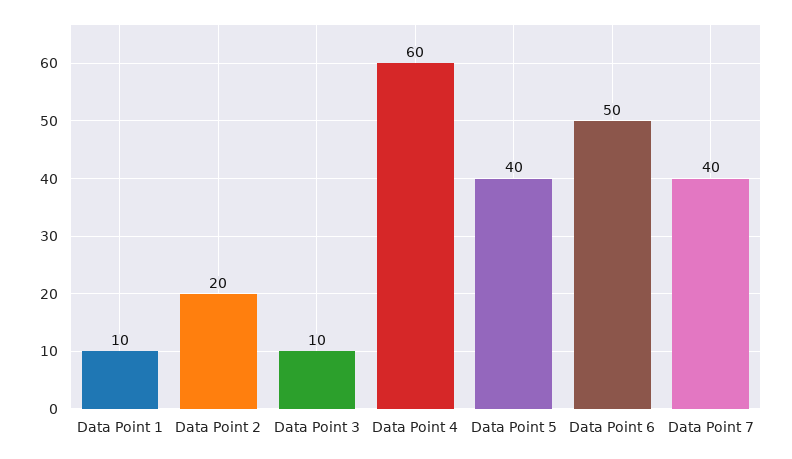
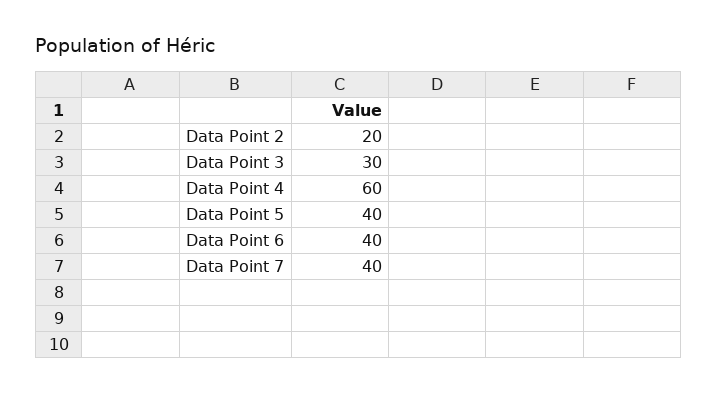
Data Point 1: 10 -> none
Data Point 3: 10 -> 30
Data Point 6: 50 -> 40

